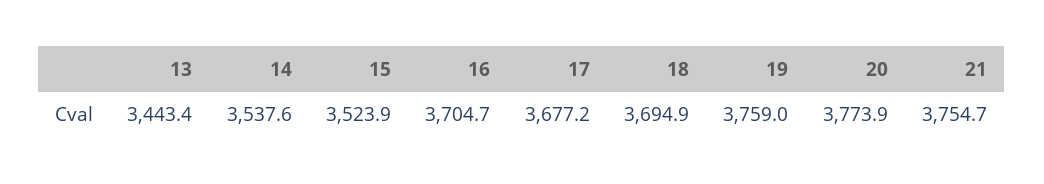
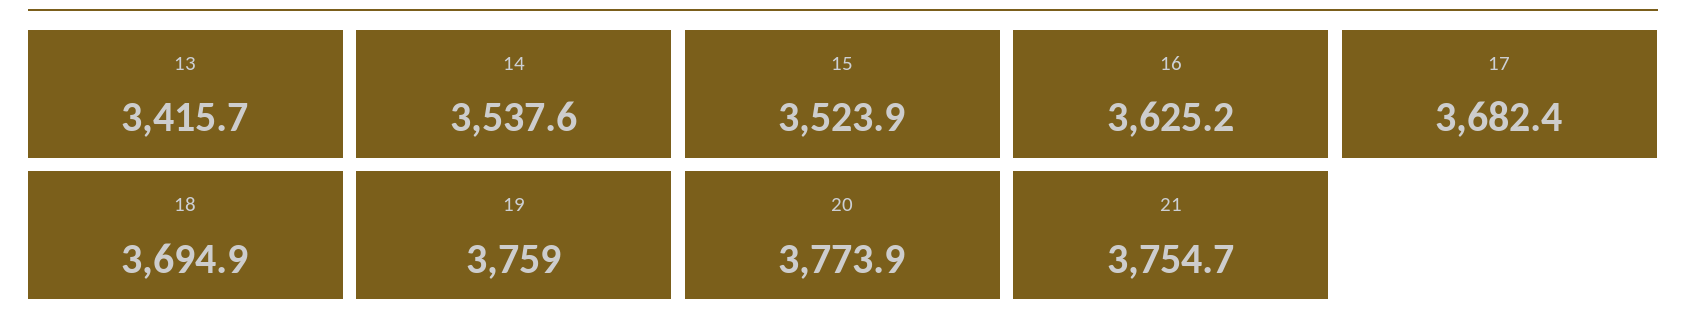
13: 3443.4 -> 3415.7
16: 3704.7 -> 3625.2
17: 3677.2 -> 3682.4

